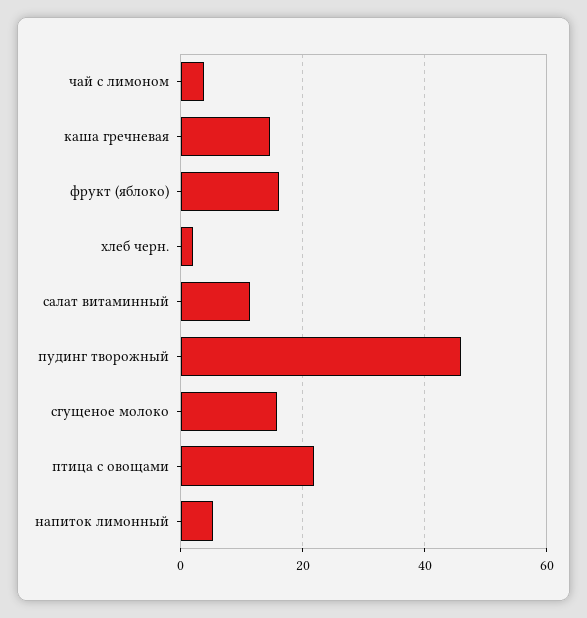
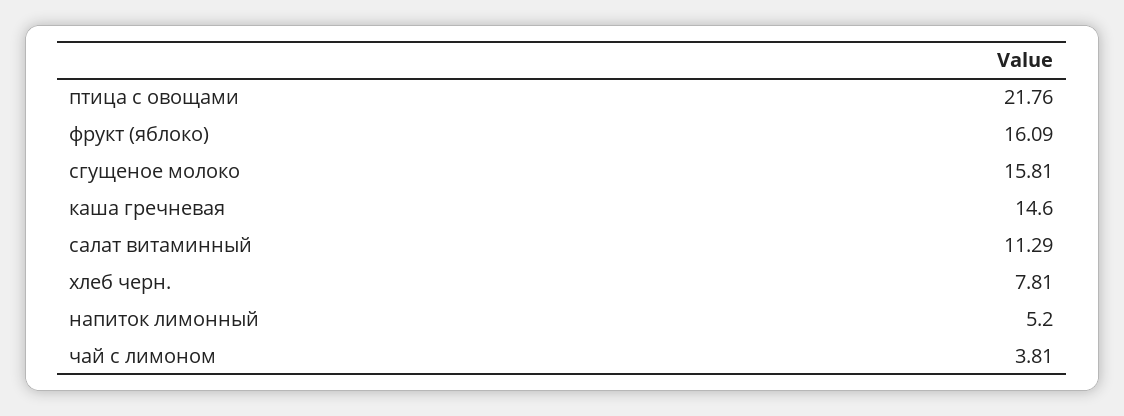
хлеб черн.: 2 -> 7.81
пудинг творожный: 46 -> none

